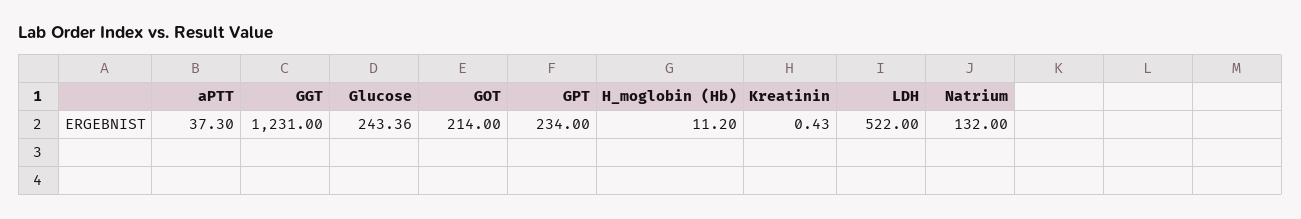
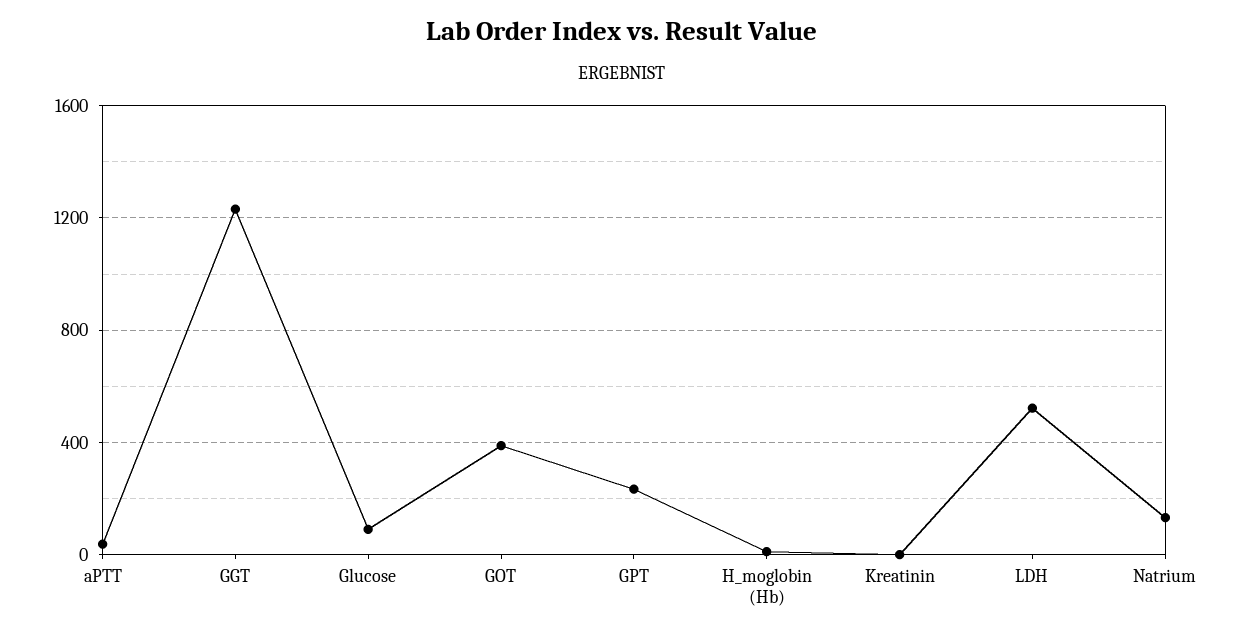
Glucose: 243.36 -> 100
GOT: 214 -> 400

